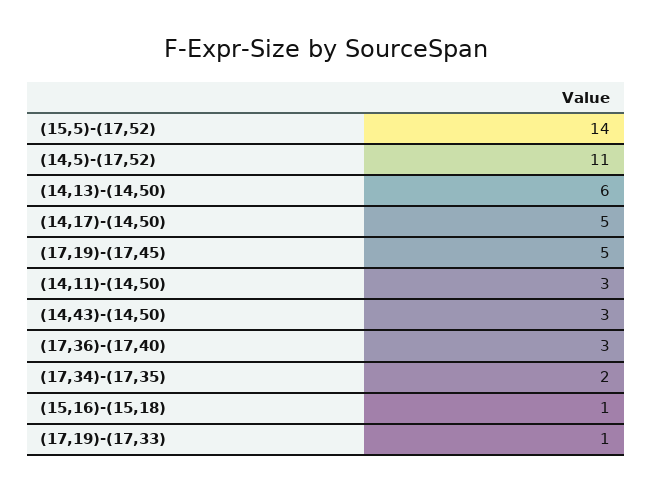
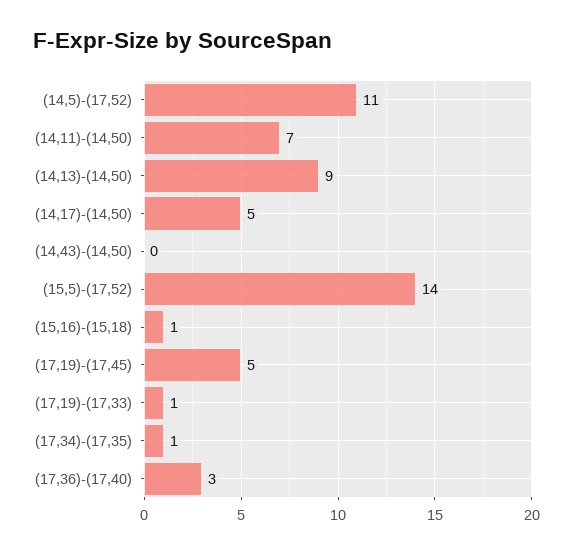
(14,13)-(14,50): 6 -> 9
(14,11)-(14,50): 3 -> 7
(14,43)-(14,50): 3 -> 0
(17,34)-(17,35): 2 -> 1

